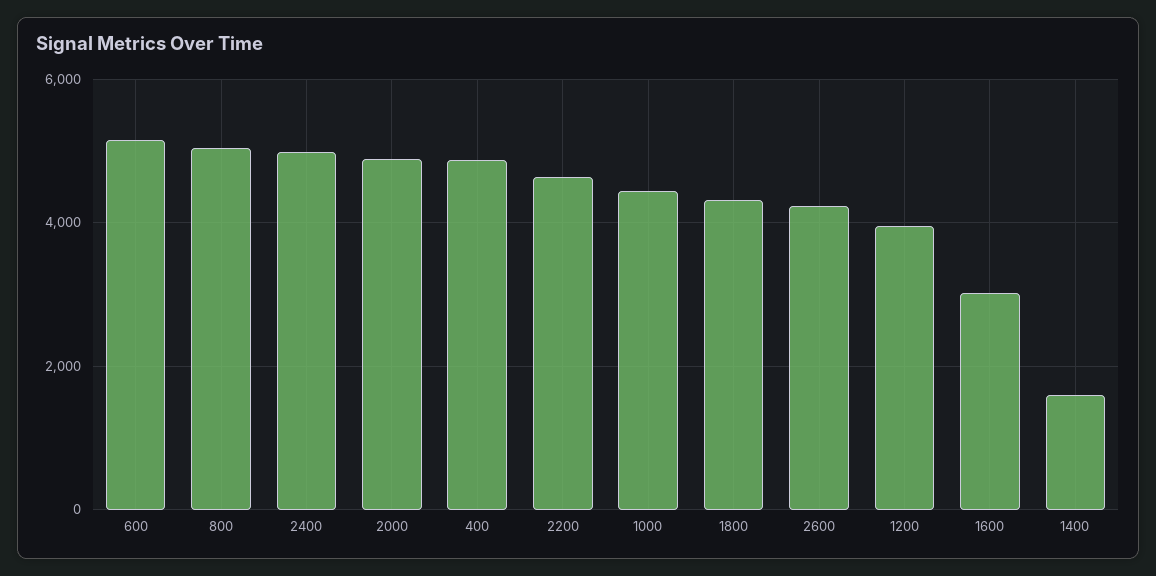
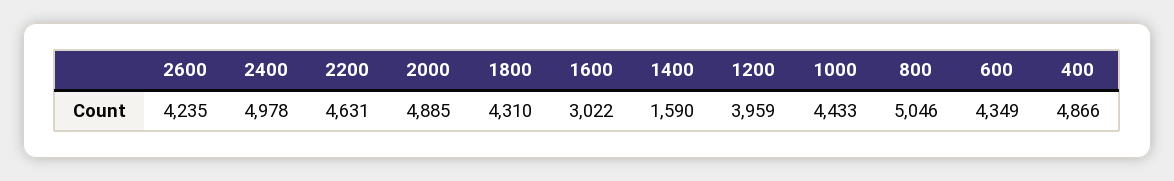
600: 5200 -> 4349

